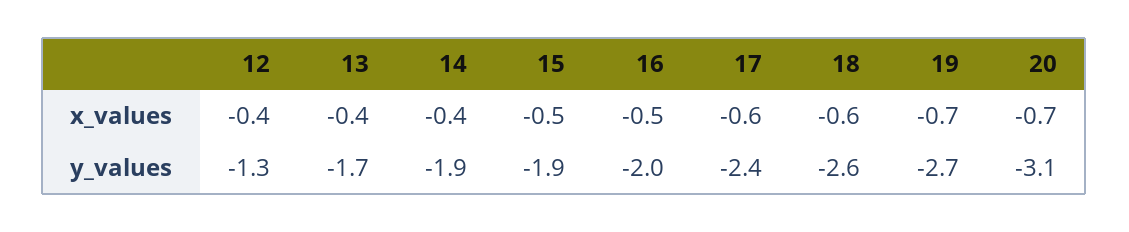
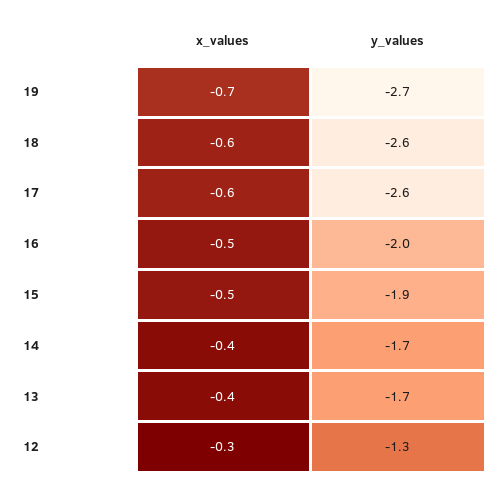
12, x_values: -0.4 -> -0.3
20, x_values: -0.7 -> none
14, y_values: -1.9 -> -1.7
17, y_values: -2.4 -> -2.6
20, y_values: -3.1 -> none

